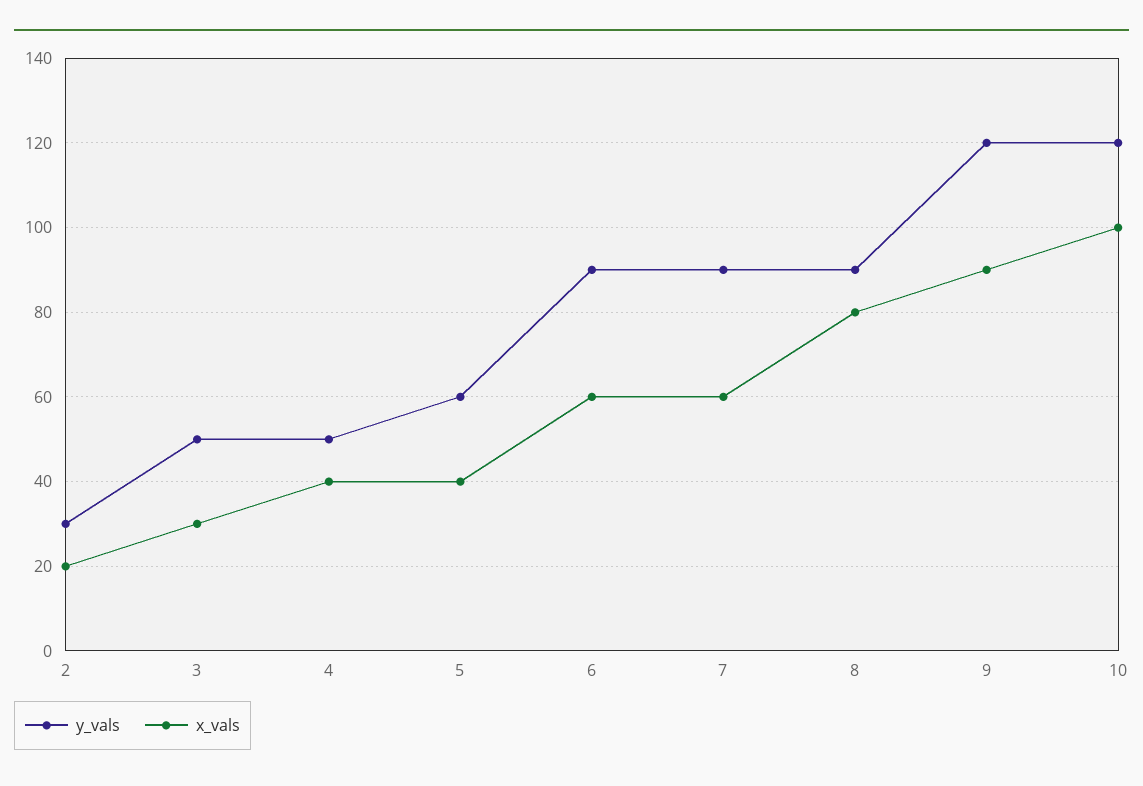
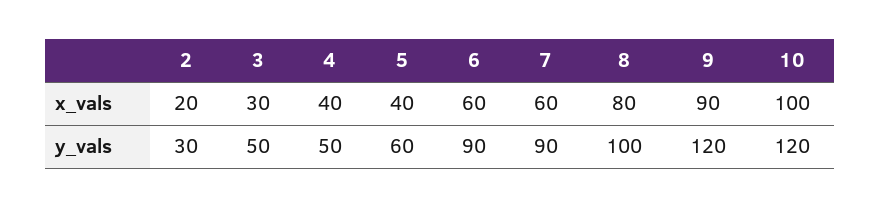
y_vals, 8: 90 -> 100

